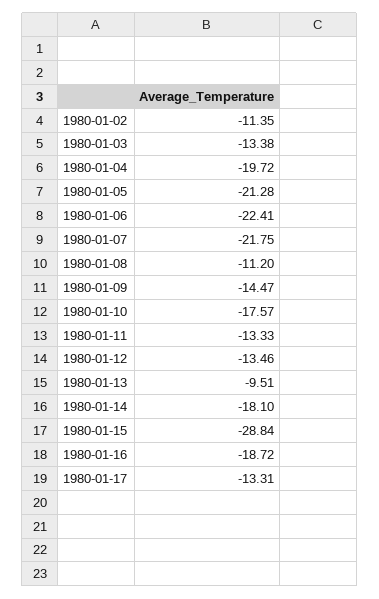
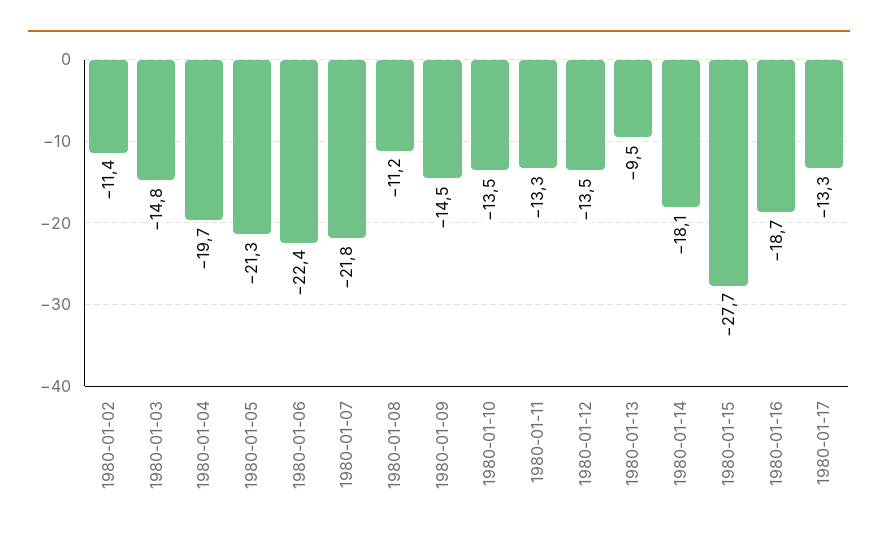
1980-01-03: -13.38 -> -14.8
1980-01-10: -17.57 -> -13.5
1980-01-15: -28.84 -> -27.7

